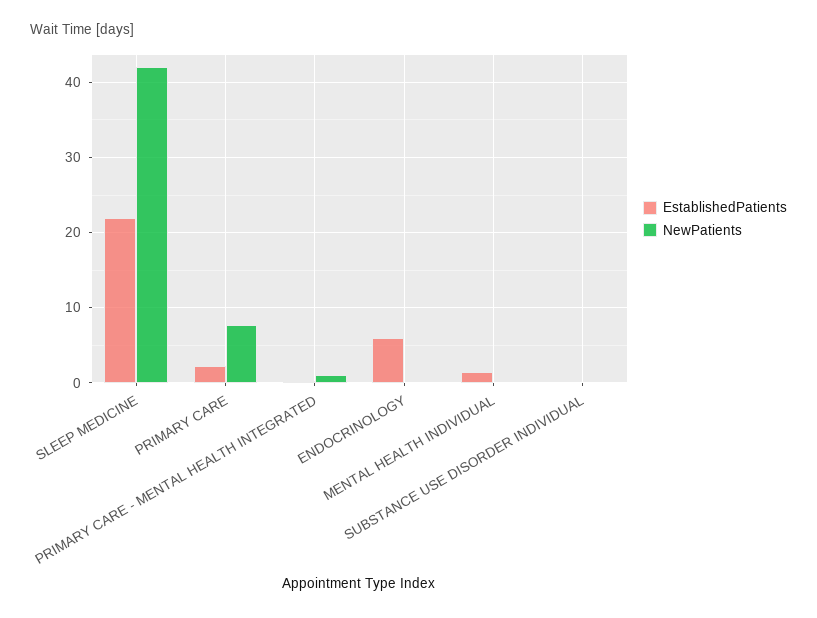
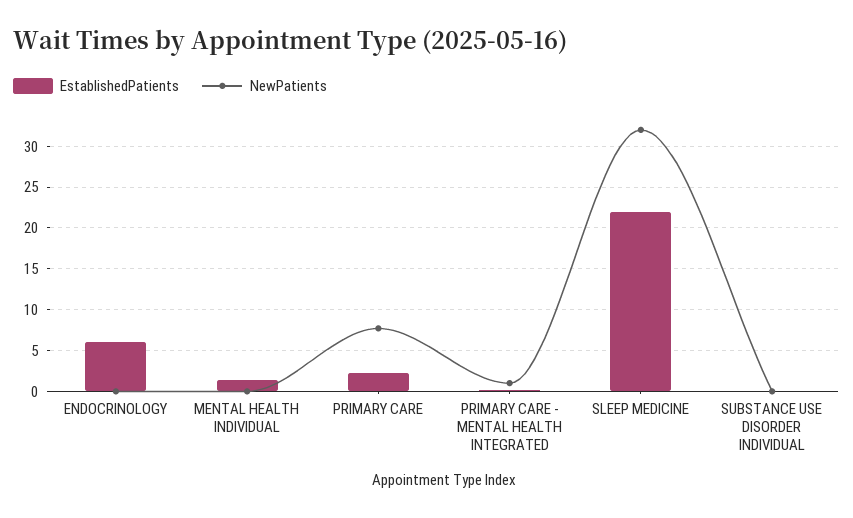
NewPatients, SLEEP MEDICINE: 42 -> 32

